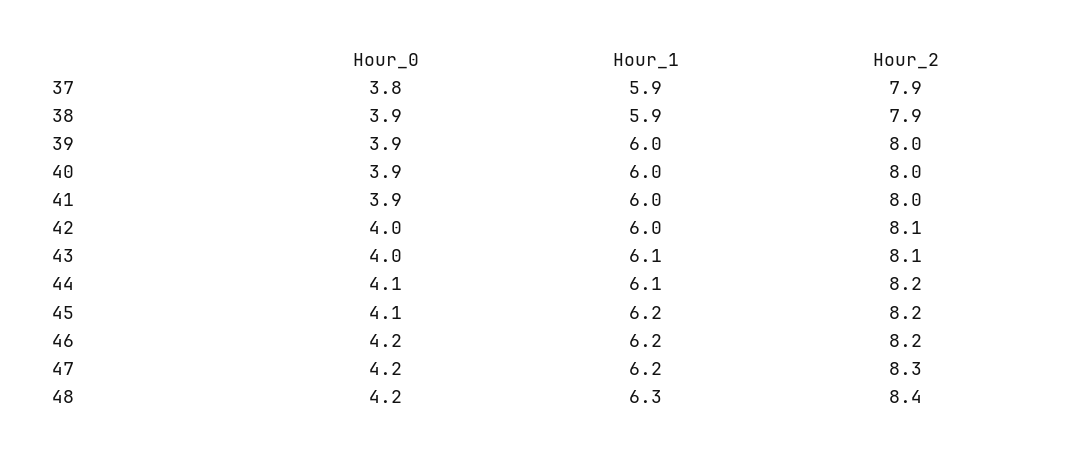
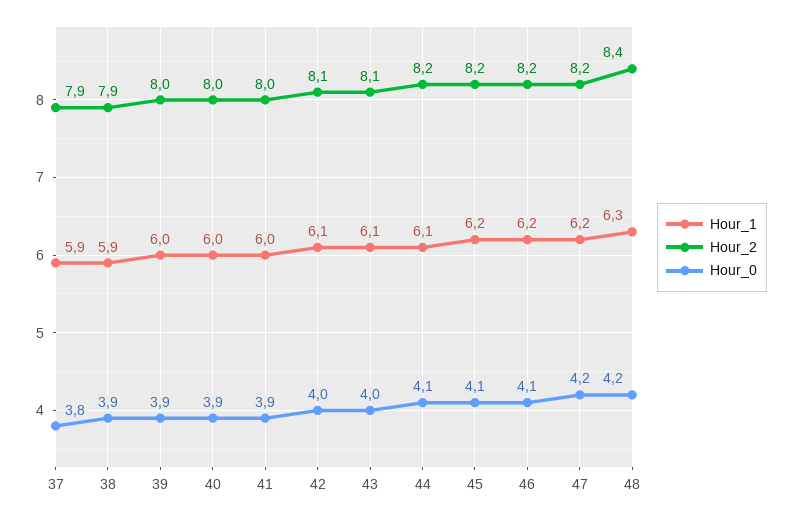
Hour_1, 42: 6 -> 6.1
Hour_0, 46: 4.2 -> 4.1
Hour_2, 47: 8.3 -> 8.2

